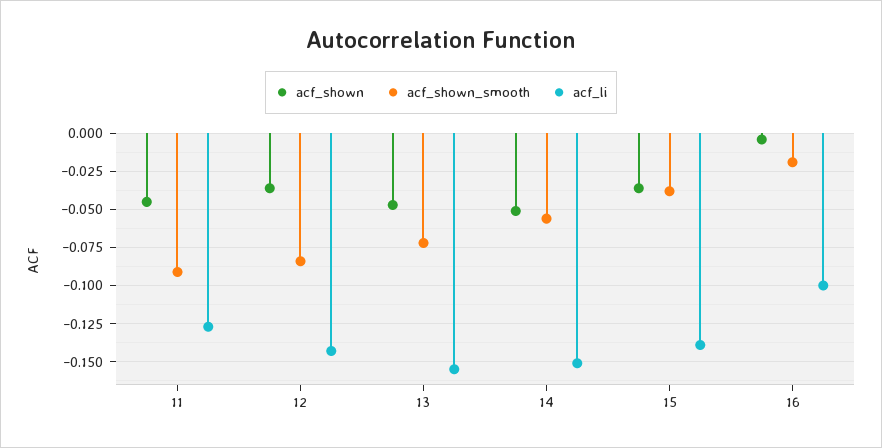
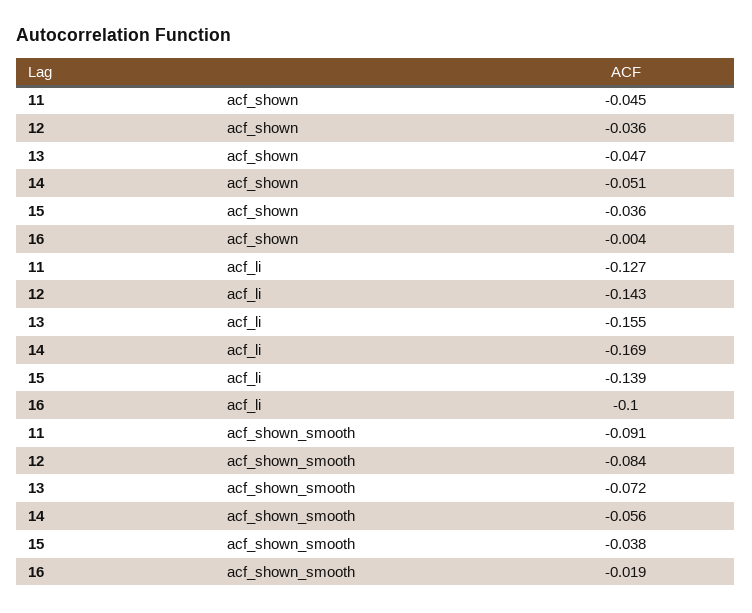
acf_li, 14: -0.15 -> -0.169

